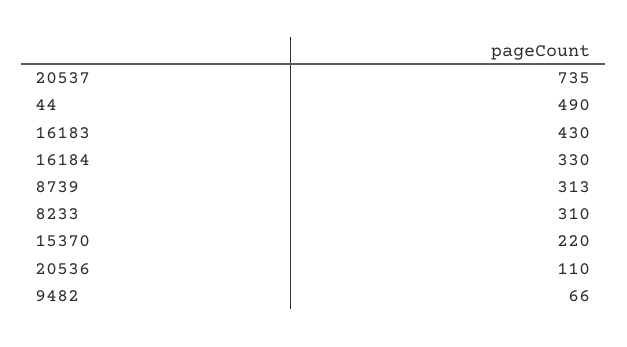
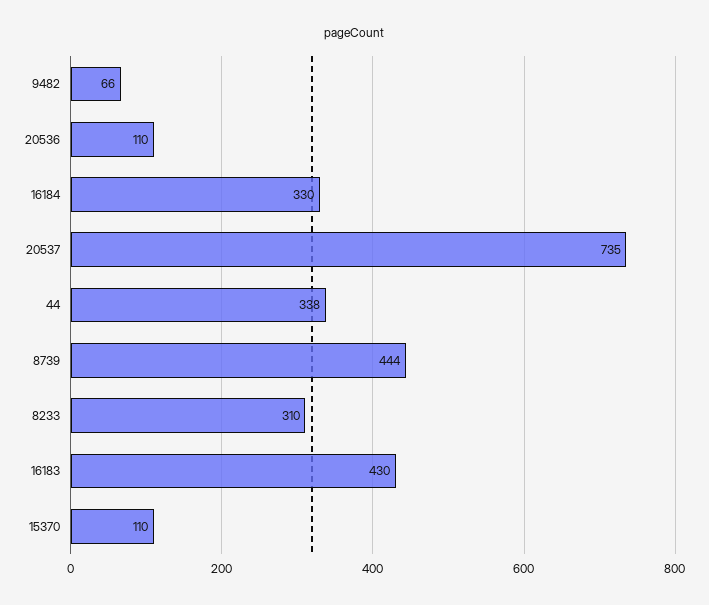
44: 490 -> 338
8739: 313 -> 444
15370: 220 -> 110

